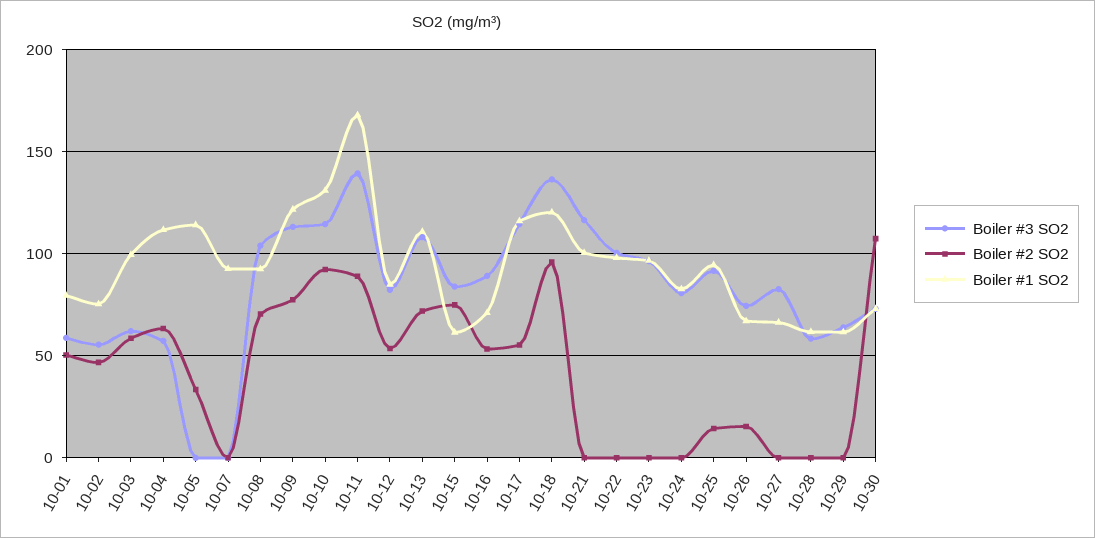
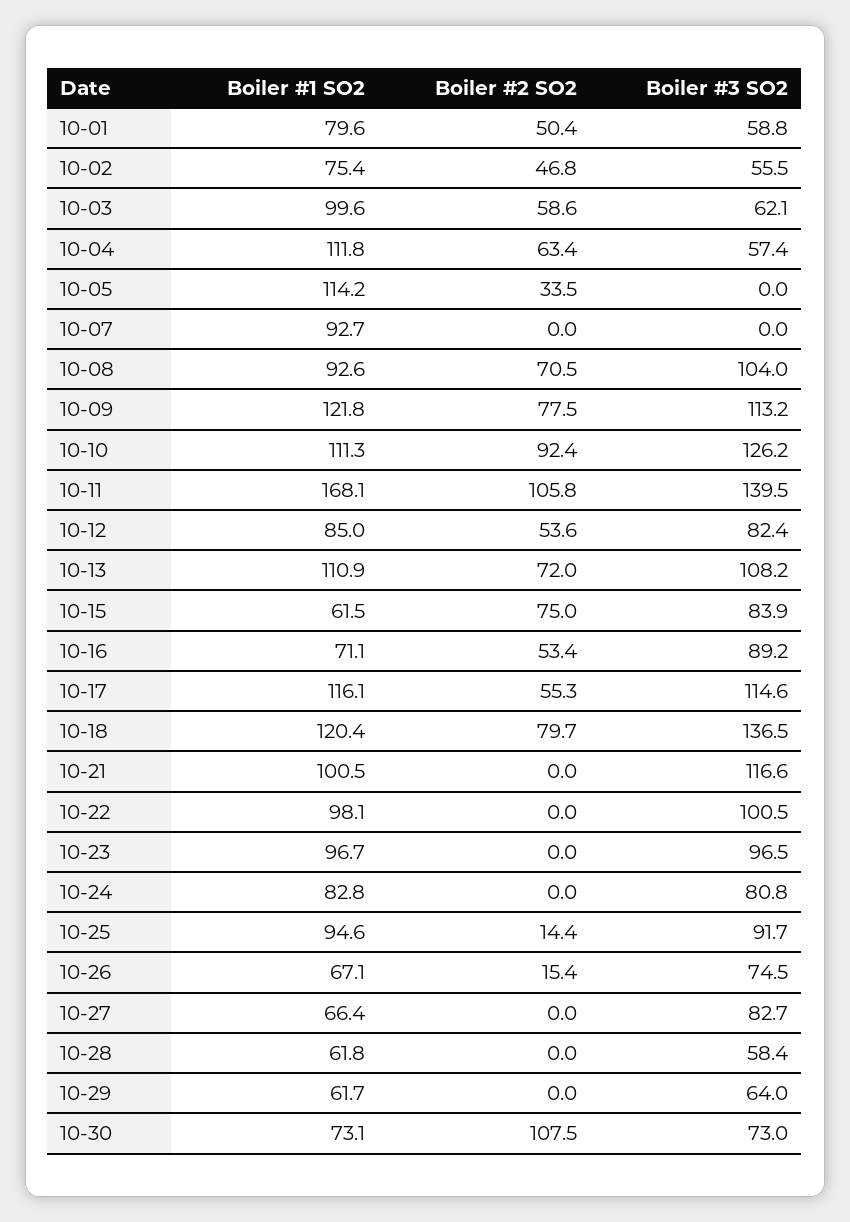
Boiler #3 SO2, 10-10: 115 -> 126.2
Boiler #1 SO2, 10-10: 130 -> 111.3
Boiler #2 SO2, 10-11: 90 -> 105.8
Boiler #2 SO2, 10-18: 95 -> 79.7

